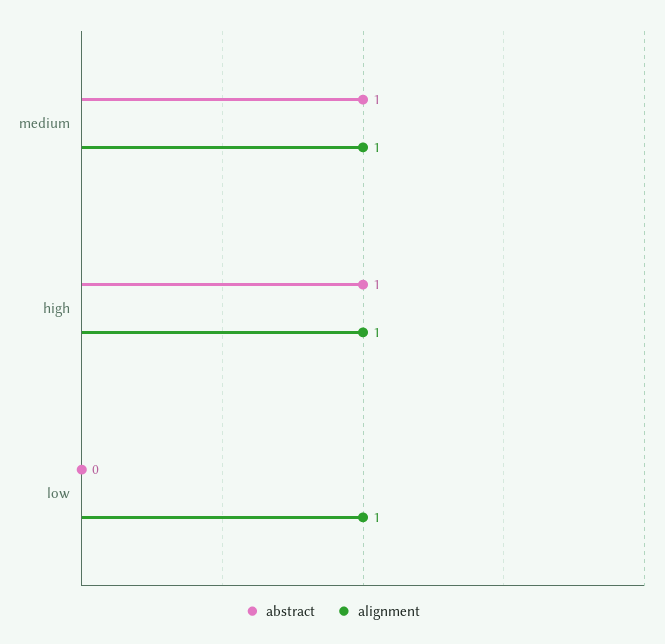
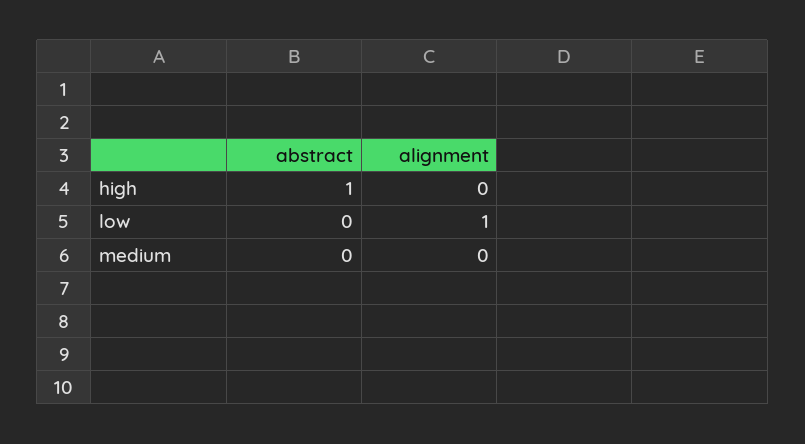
abstract, medium: 1 -> 0
alignment, medium: 1 -> 0
alignment, high: 1 -> 0

